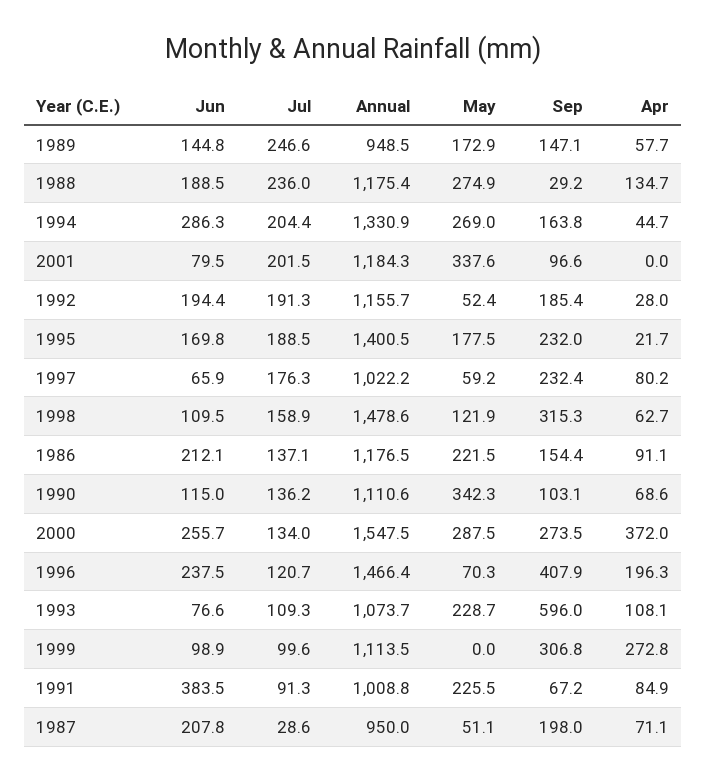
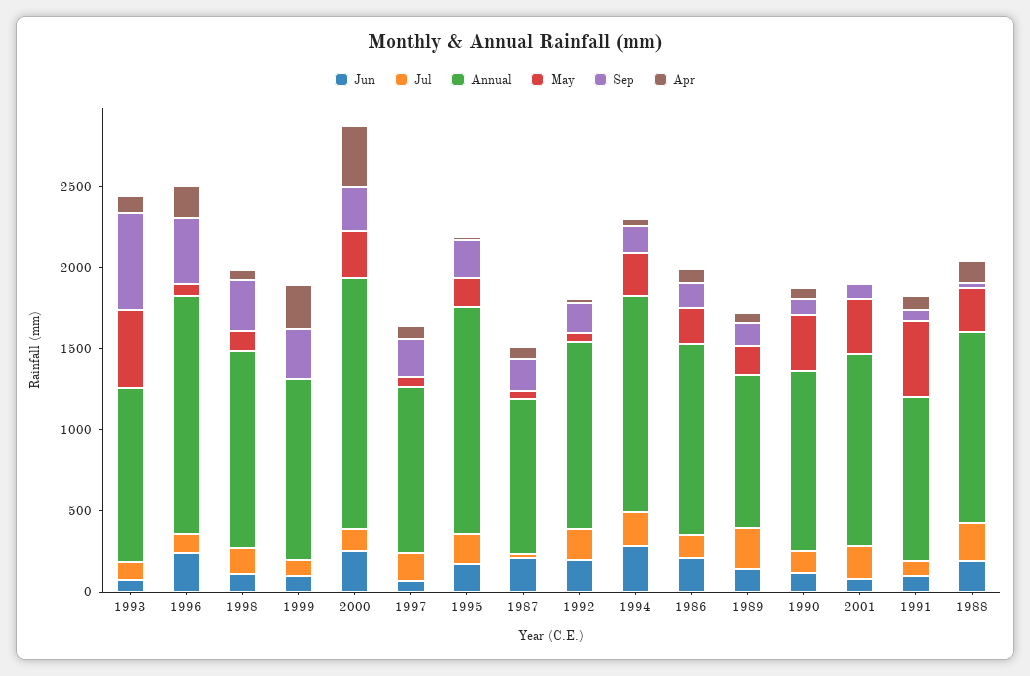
Annual, 1998: 1478.6 -> 1200
May, 1993: 228.7 -> 500
Jun, 1991: 383.5 -> 100
May, 1991: 225.5 -> 500

